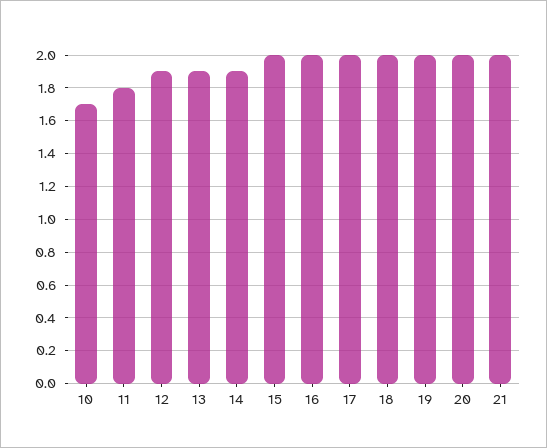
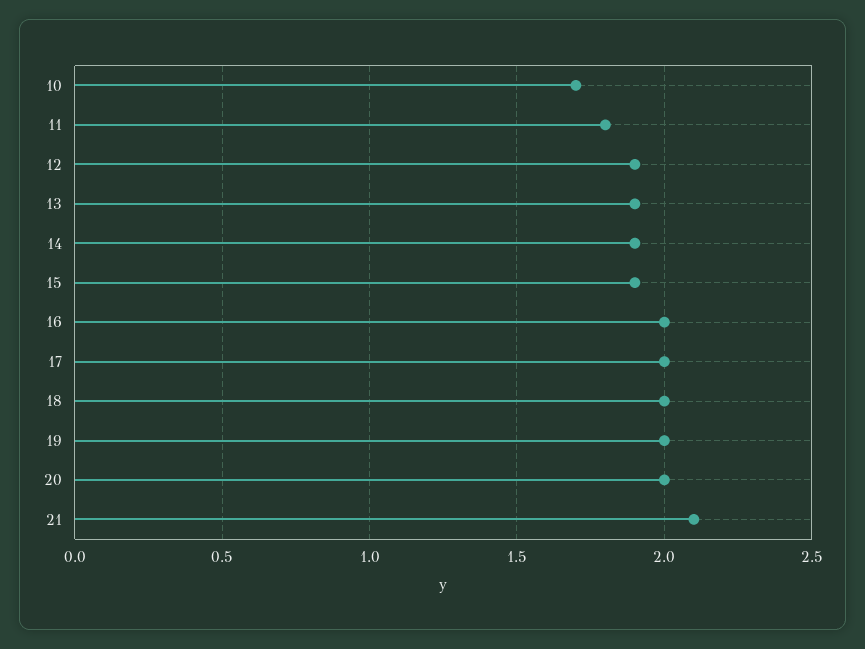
15: 2 -> 1.9
21: 2 -> 2.1

